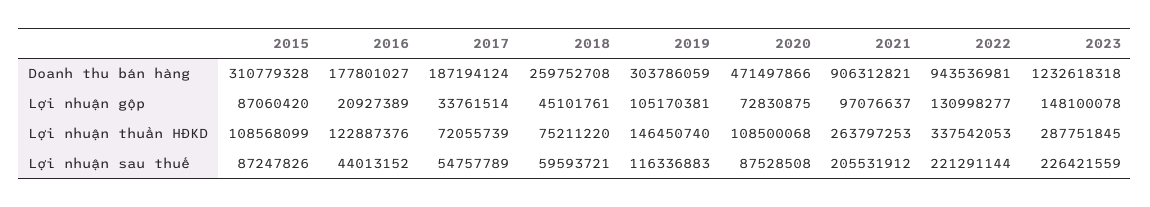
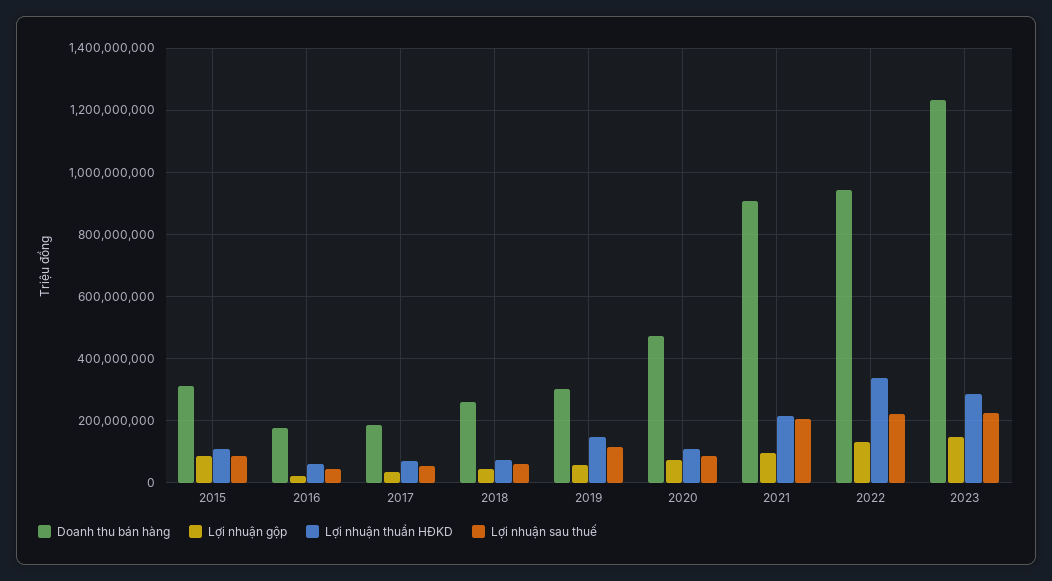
Lợi nhuận gộp, 2019: 105170381 -> 60000000
Lợi nhuận thuần HĐKD, 2016: 122887376 -> 60000000
Lợi nhuận thuần HĐKD, 2021: 263797253 -> 220000000

